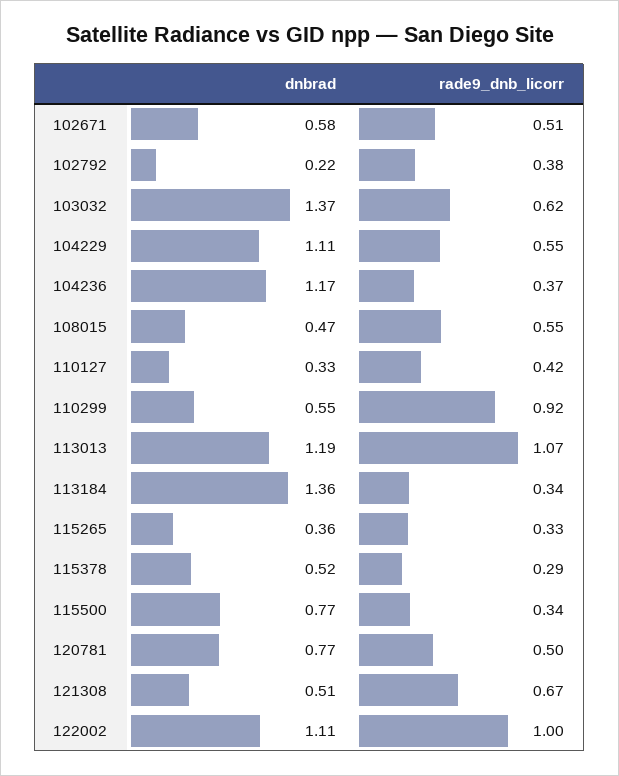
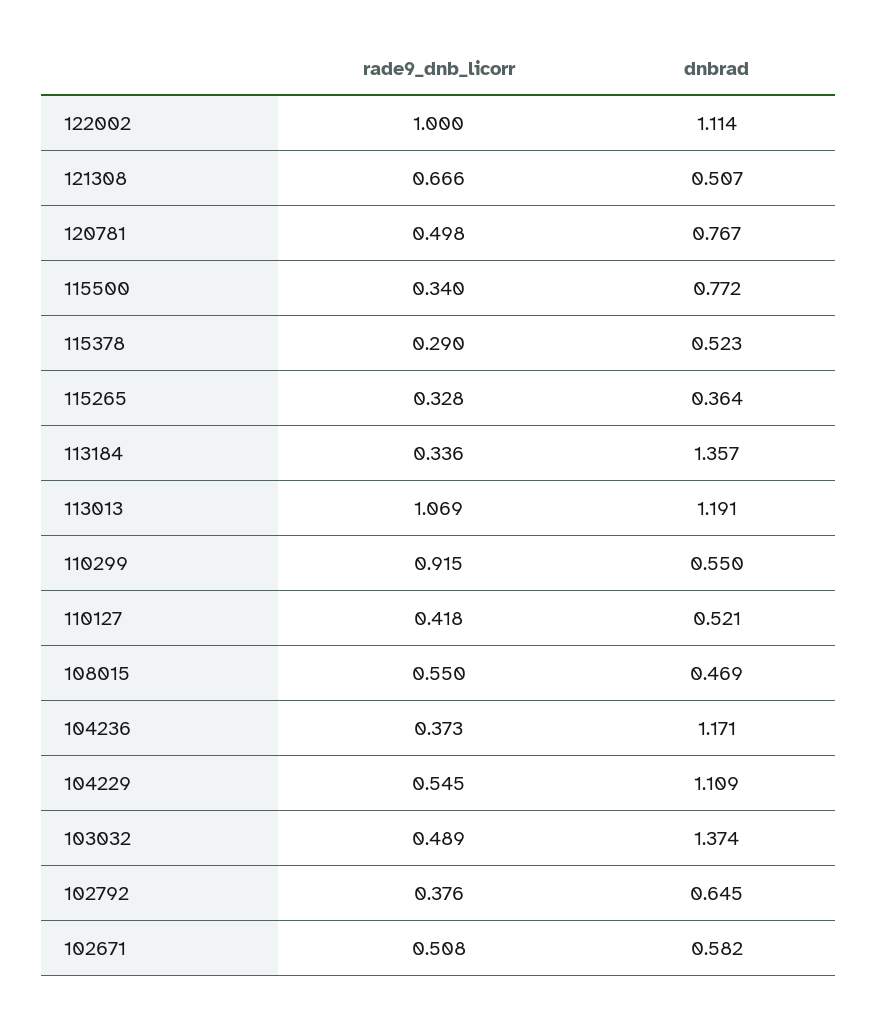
dnbrad, 102792: 0.22 -> 0.645
rade9_dnb_licorr, 103032: 0.62 -> 0.489
dnbrad, 110127: 0.33 -> 0.521

